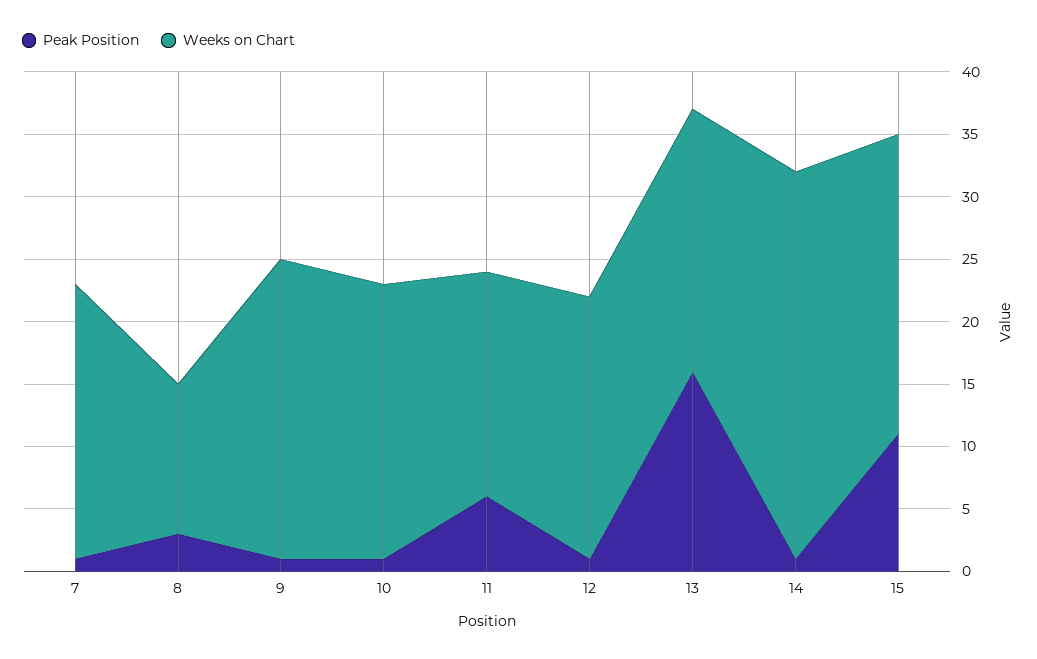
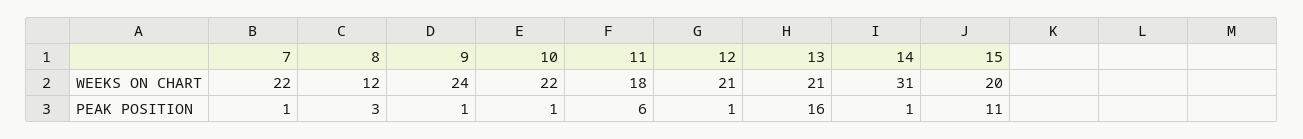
Weeks on Chart, 15: 24 -> 20

